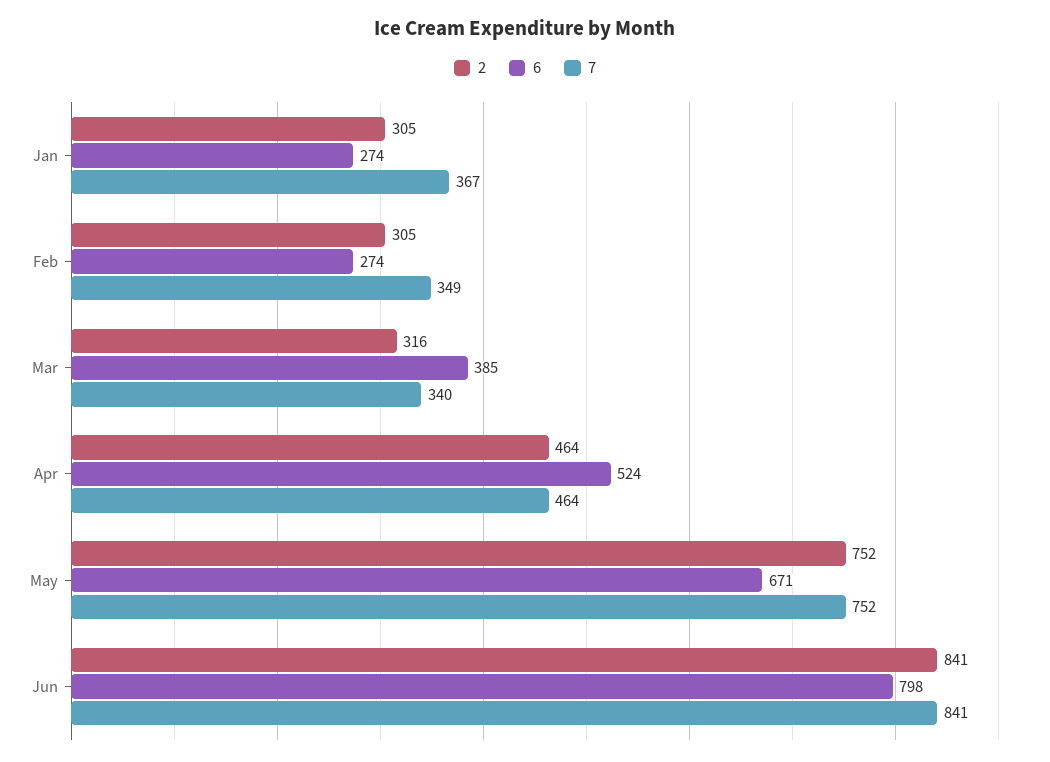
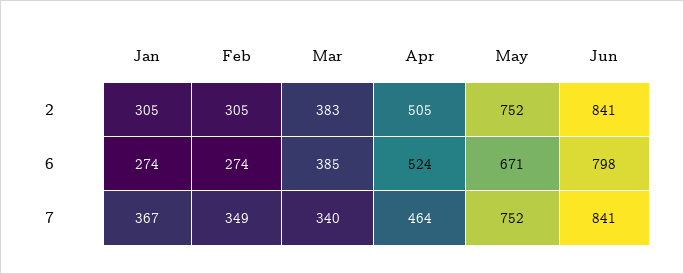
2, Mar: 316 -> 383
2, Apr: 464 -> 505

